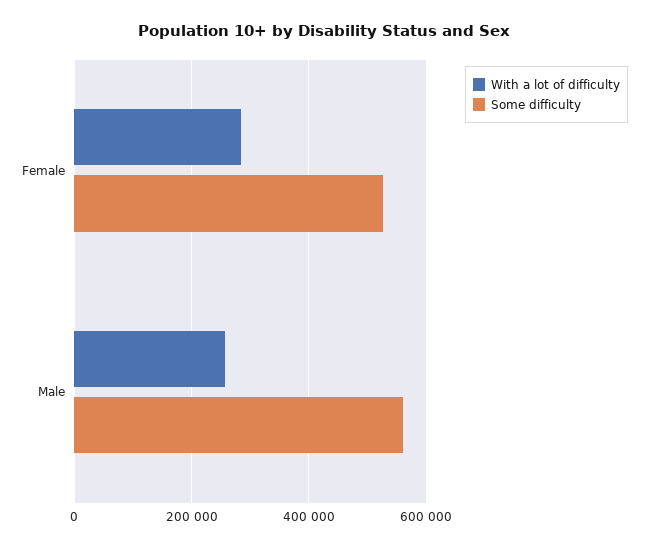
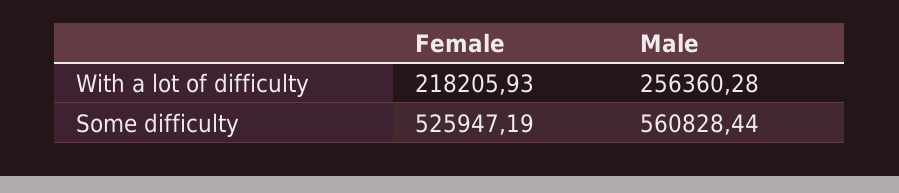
With a lot of difficulty, Female: 280000 -> 218205.93

